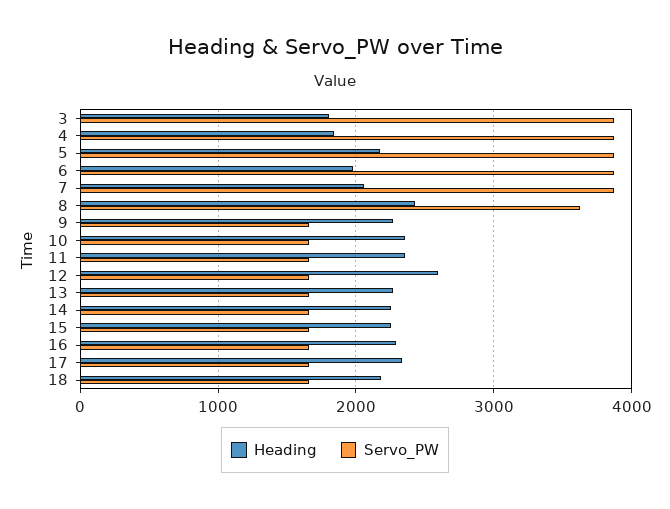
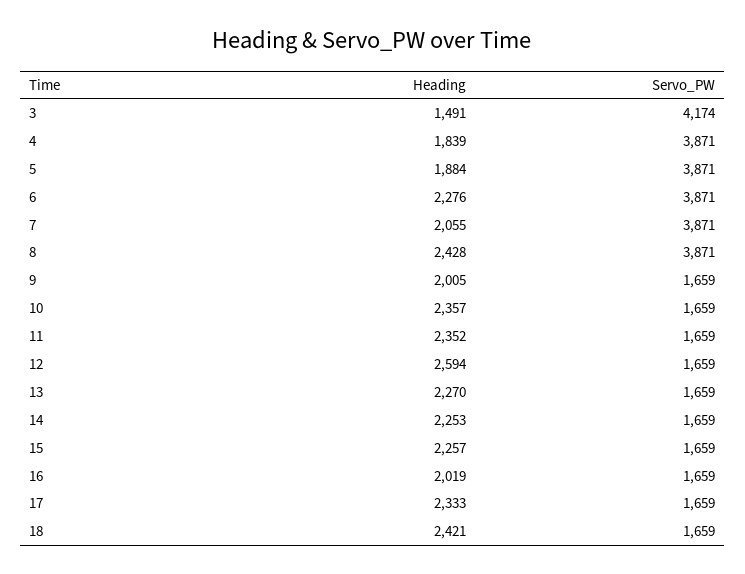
Heading, 3: 1800 -> 1491
Servo_PW, 3: 3900 -> 4174
Heading, 5: 2200 -> 1884
Heading, 6: 2000 -> 2276
Servo_PW, 8: 3600 -> 3871
Heading, 9: 2300 -> 2005
Heading, 16: 2300 -> 2019
Heading, 18: 2200 -> 2421

